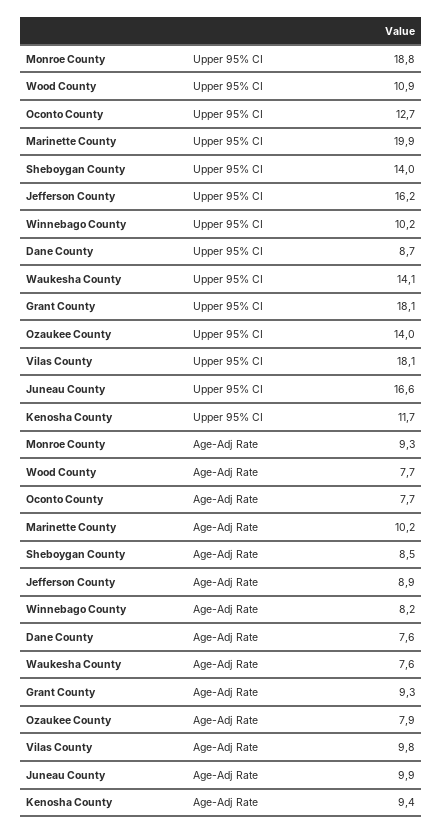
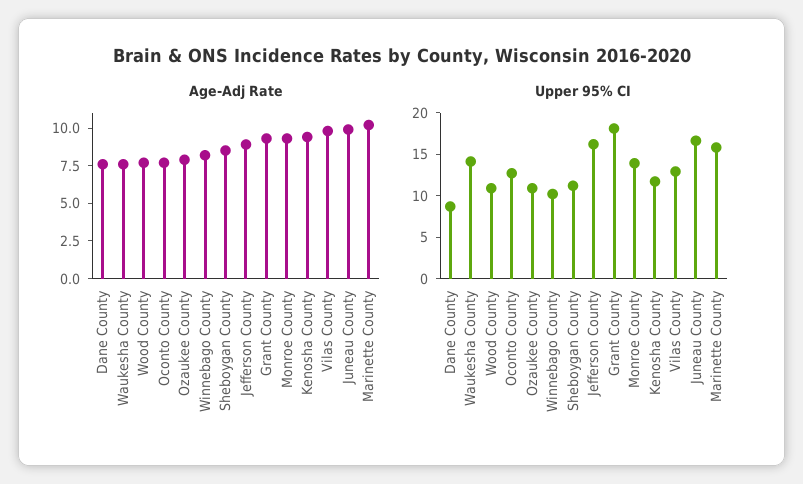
Upper 95% CI, Monroe County: 18.8 -> 14
Upper 95% CI, Marinette County: 19.9 -> 16
Upper 95% CI, Sheboygan County: 14 -> 11
Upper 95% CI, Ozaukee County: 14 -> 11
Upper 95% CI, Vilas County: 18.1 -> 13

